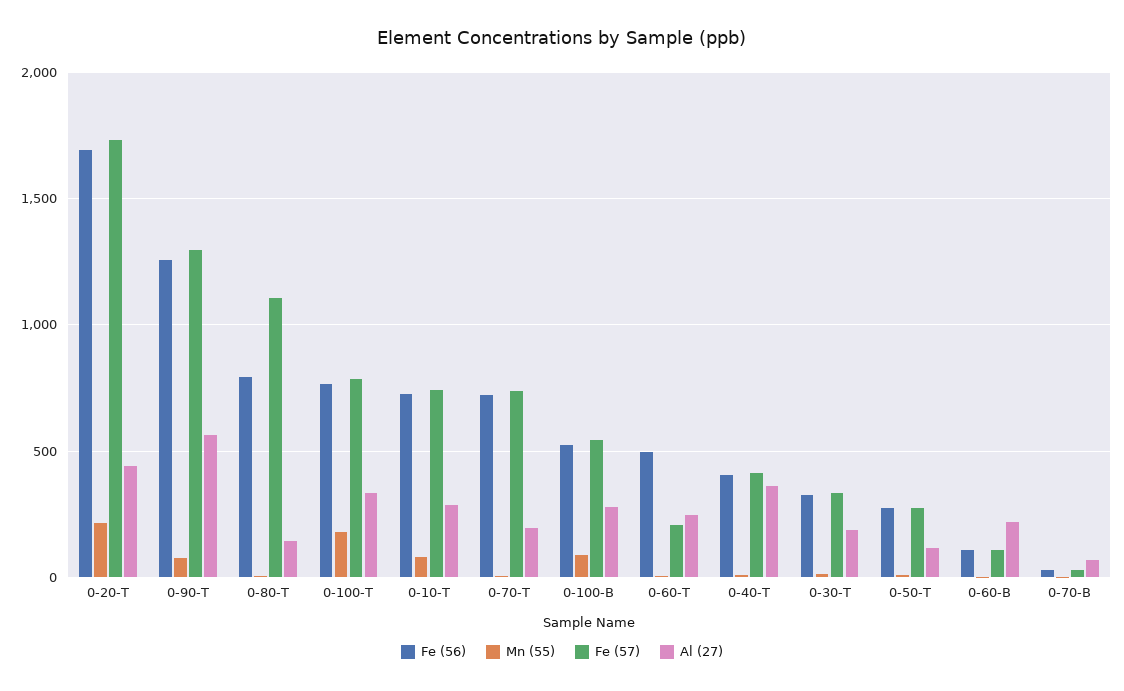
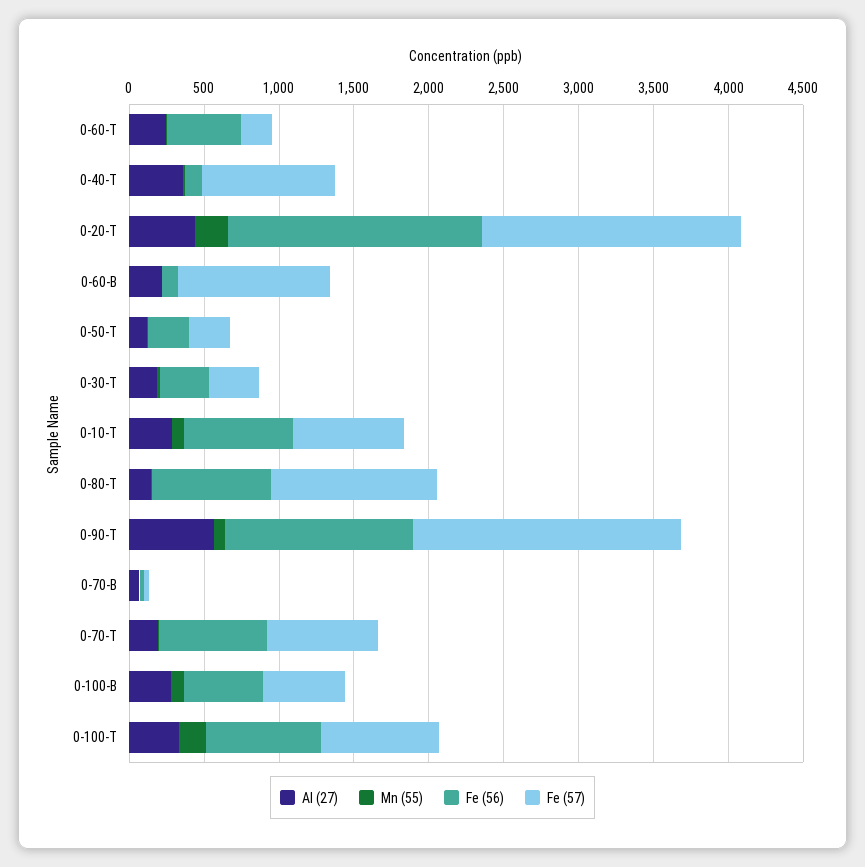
Fe (57), 0-90-T: 1300 -> 1800
Fe (56), 0-40-T: 400 -> 100
Fe (57), 0-40-T: 400 -> 900
Fe (57), 0-60-B: 100 -> 1000

